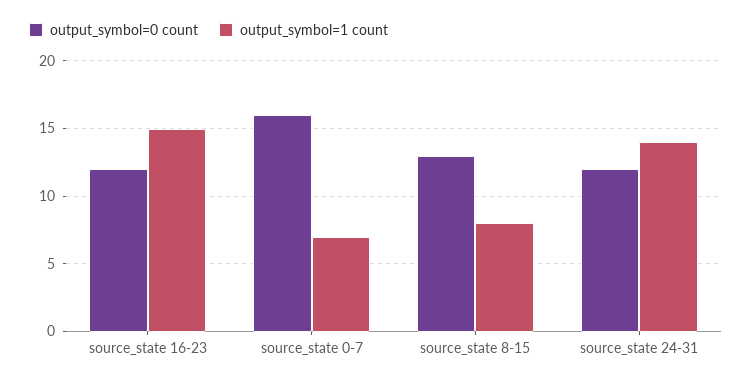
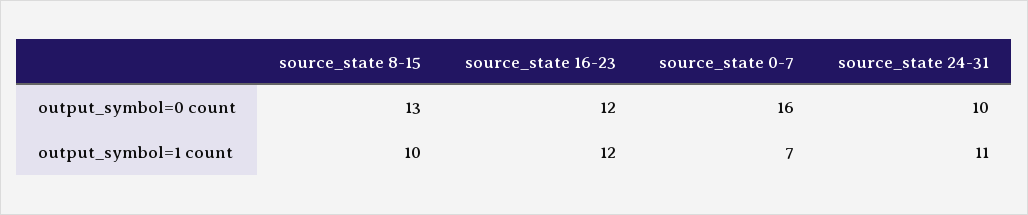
output_symbol=1 count, source_state 16-23: 15 -> 12
output_symbol=1 count, source_state 8-15: 8 -> 10
output_symbol=0 count, source_state 24-31: 12 -> 10
output_symbol=1 count, source_state 24-31: 14 -> 11

